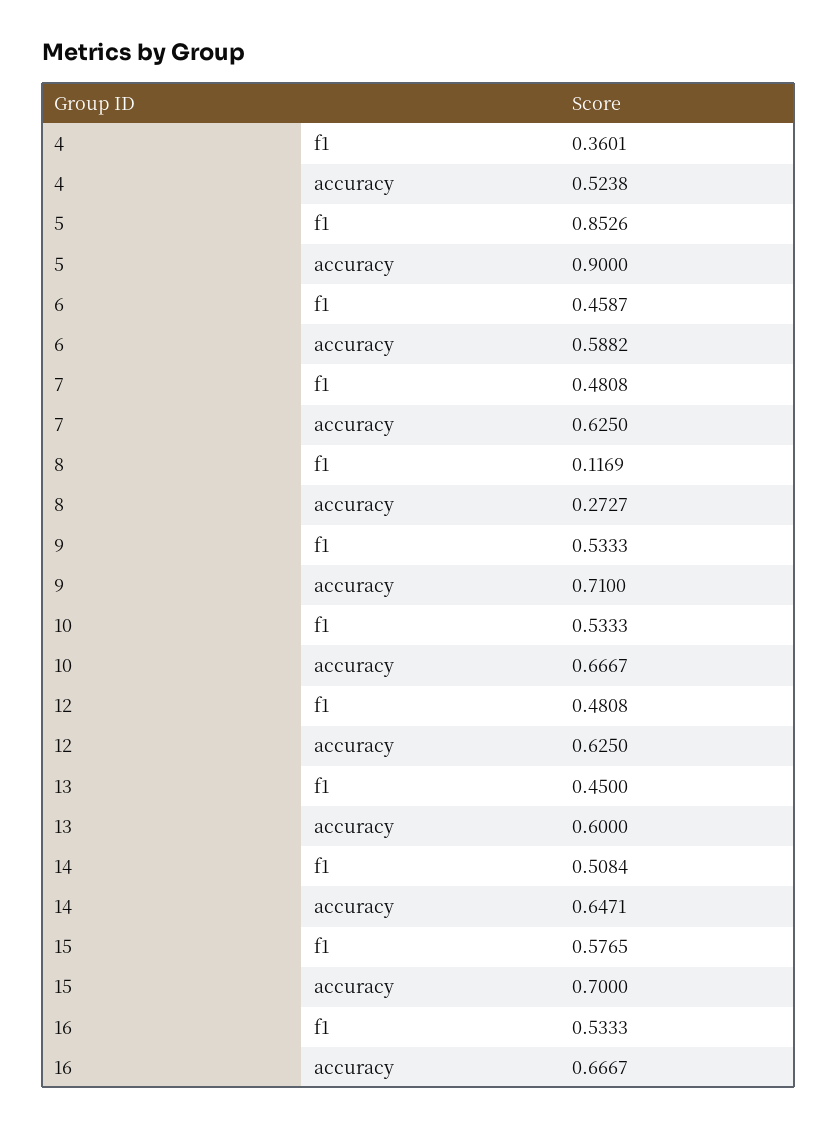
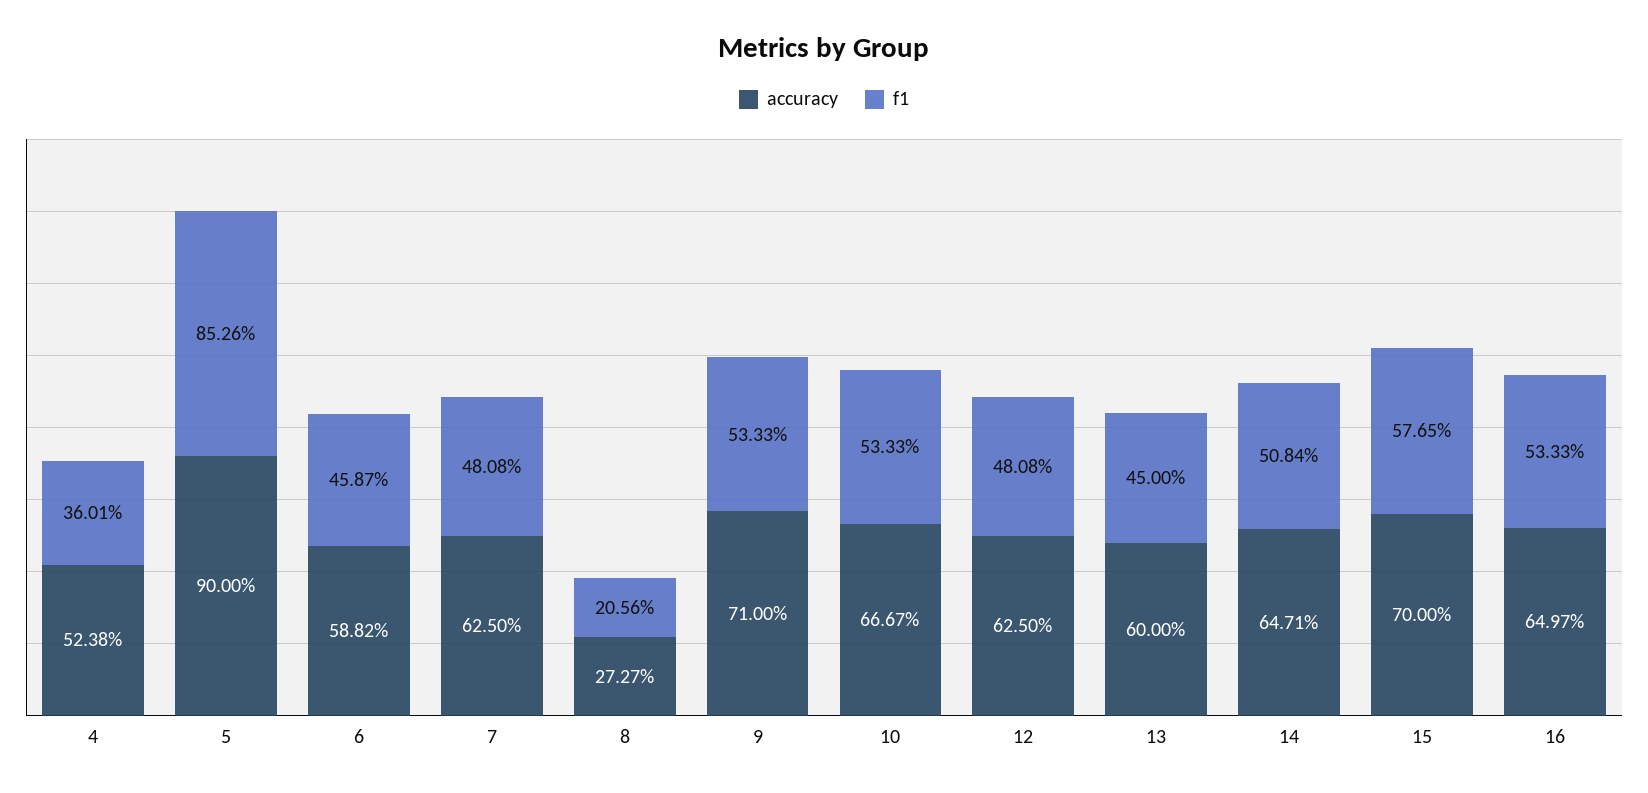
f1, 8: 0.1169 -> 0.2056
accuracy, 16: 0.6667 -> 0.6497

